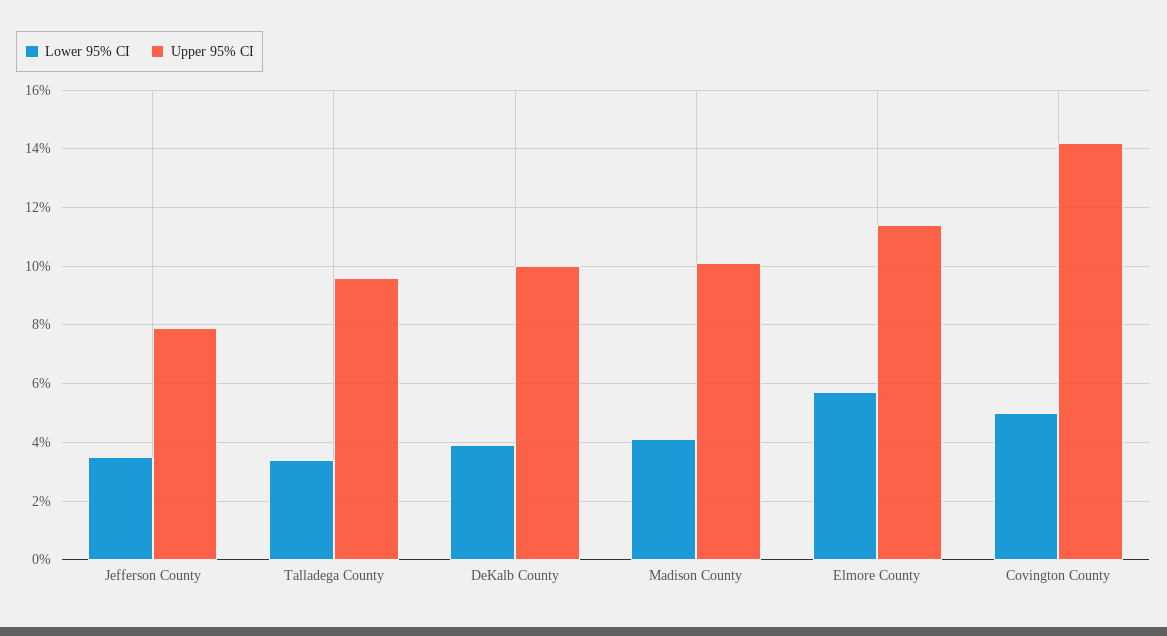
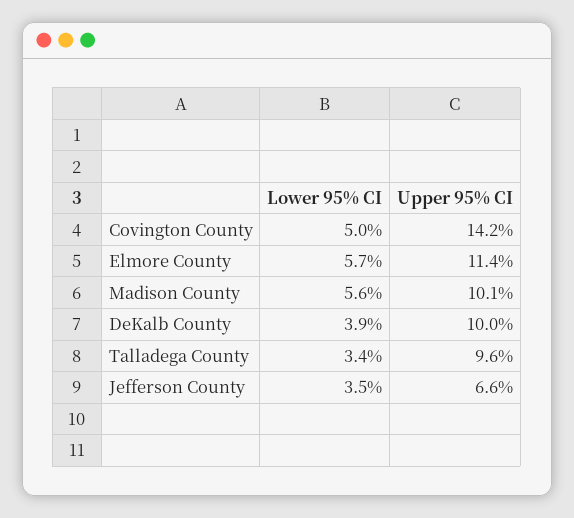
Upper 95% CI, Jefferson County: 8 -> 6.6
Lower 95% CI, Madison County: 4 -> 5.6

